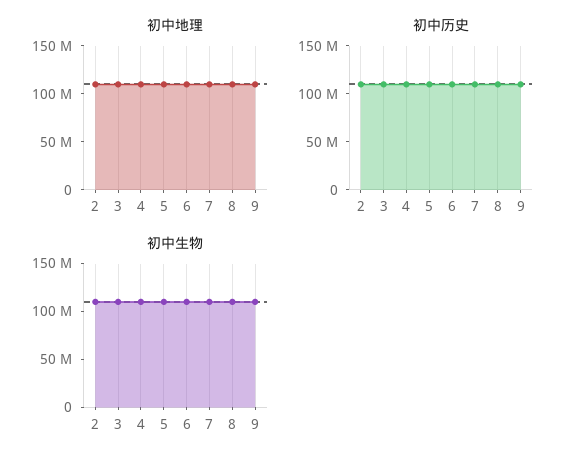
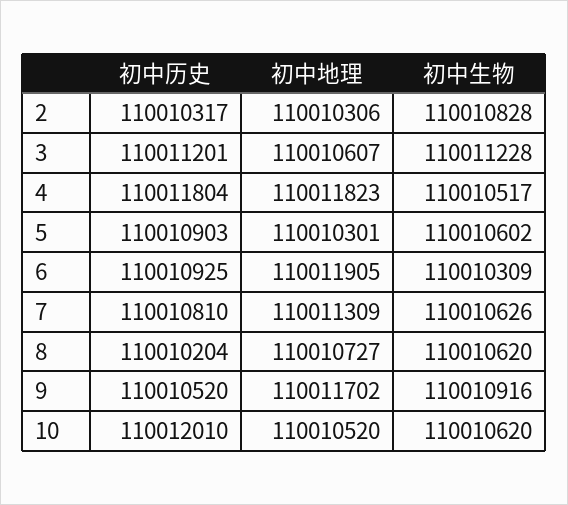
初中历史, 10: none -> 110012010
初中地理, 10: none -> 110010520
初中生物, 10: none -> 110010620

